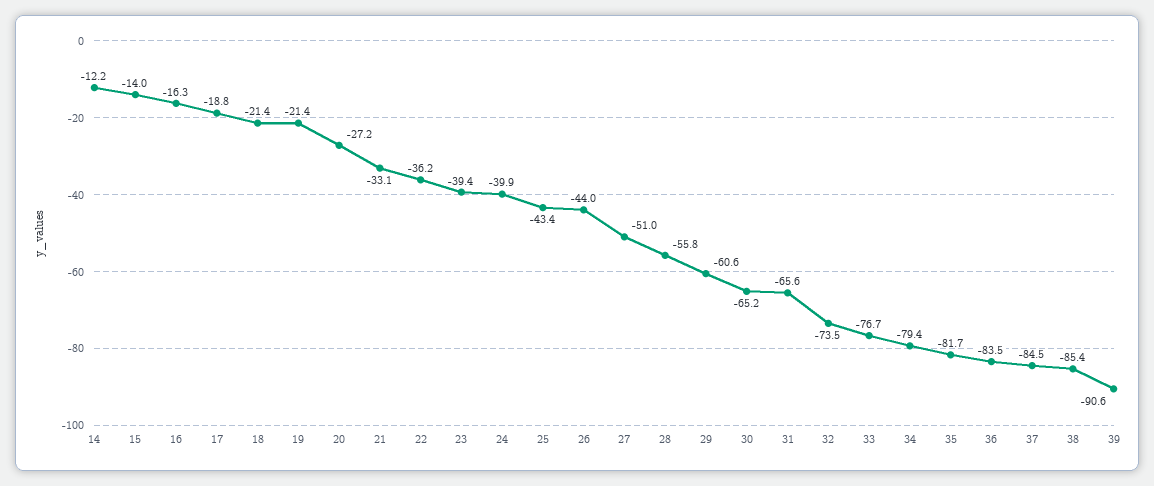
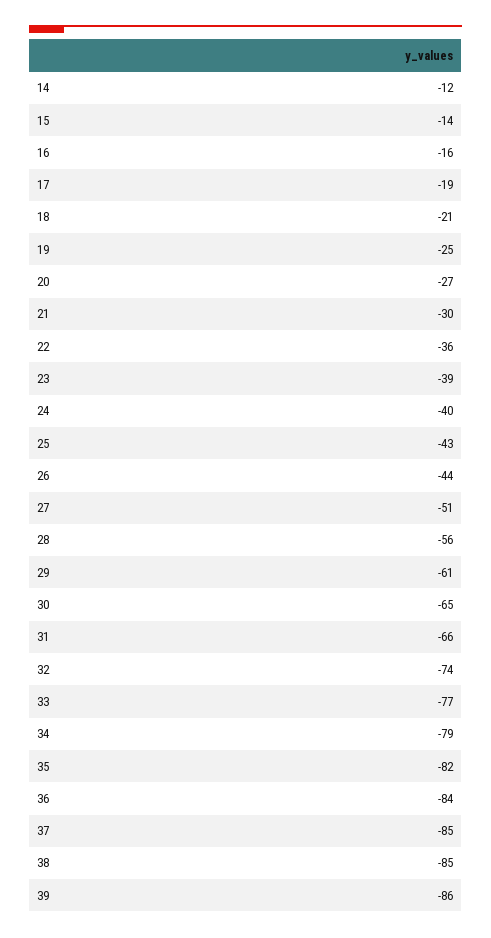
19: -21.4 -> -25
21: -33.1 -> -30
39: -90.6 -> -86

